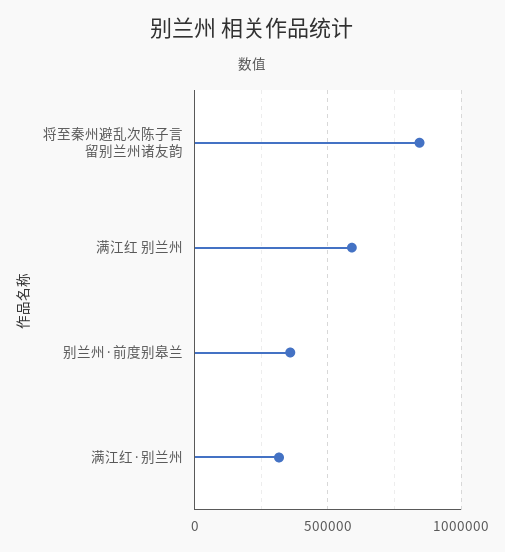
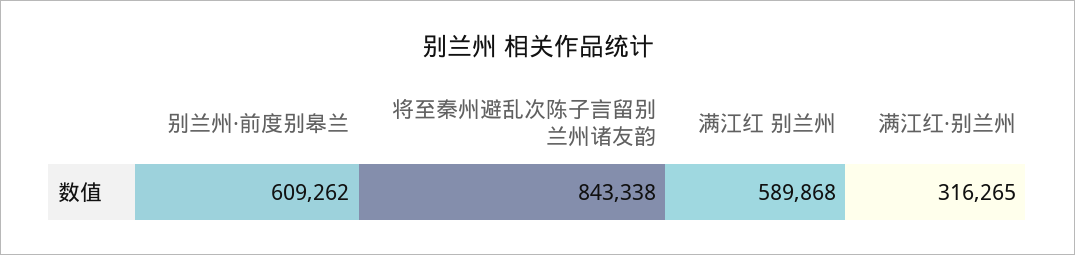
别兰州·前度别皋兰: 350000 -> 609262

